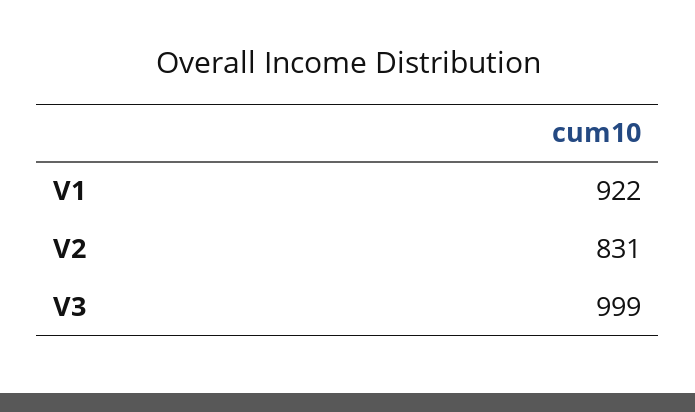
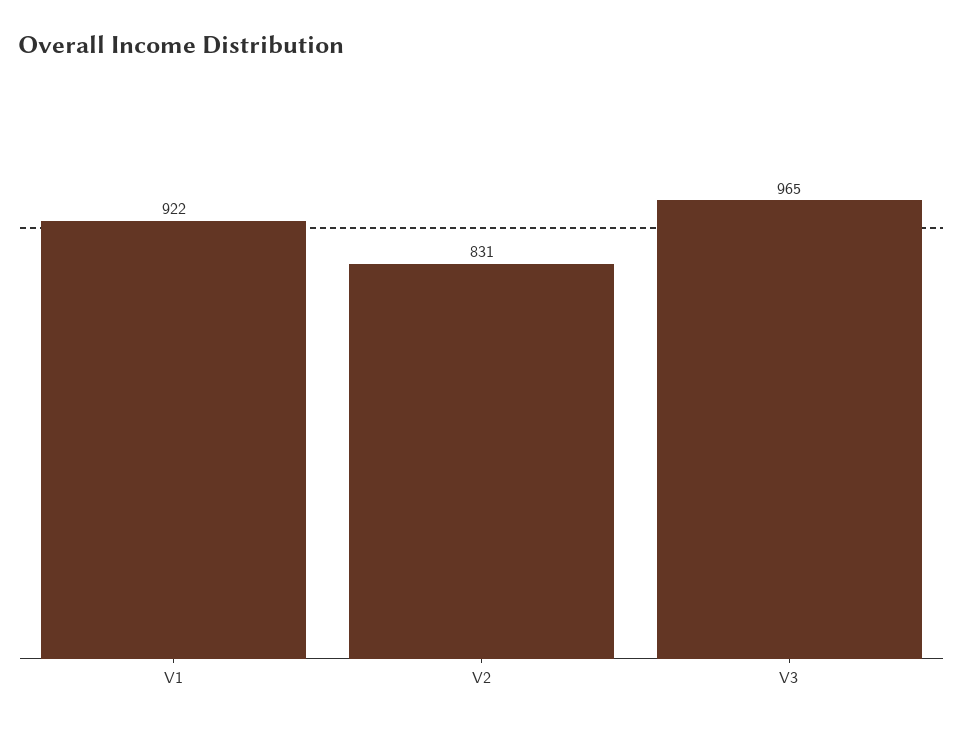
V3: 999 -> 965

